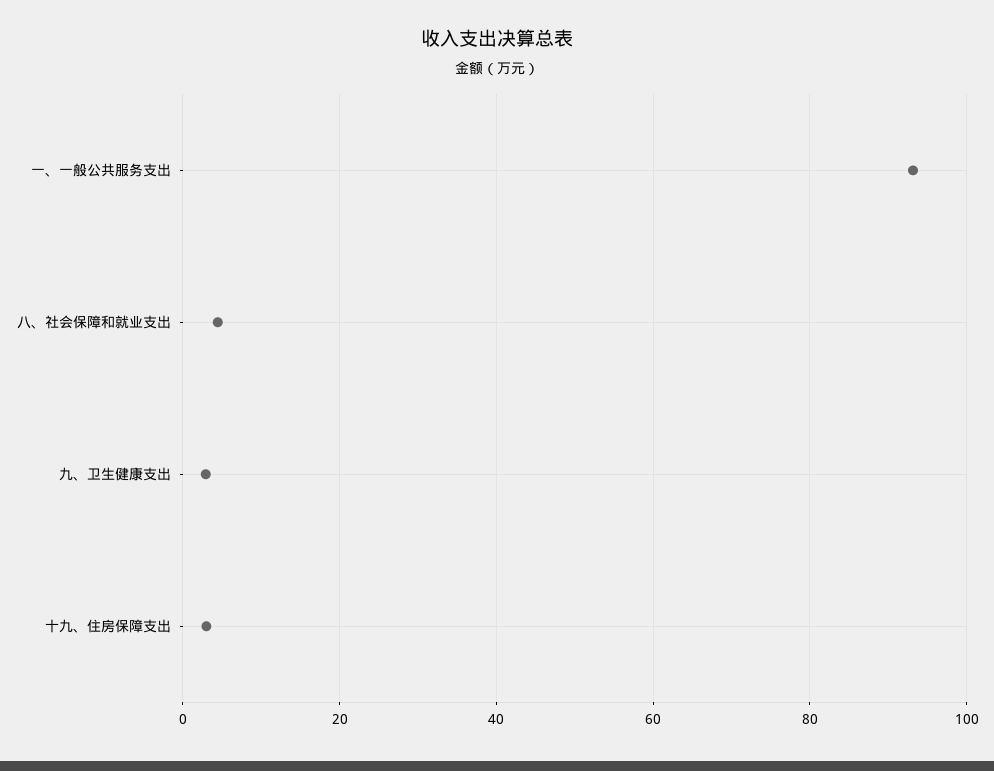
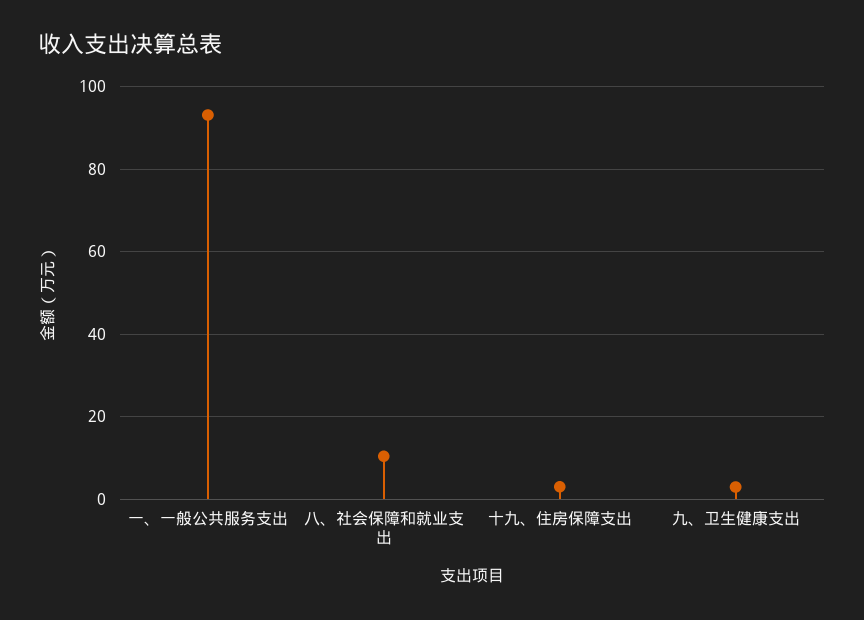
八、社会保障和就业支出: 4 -> 10

